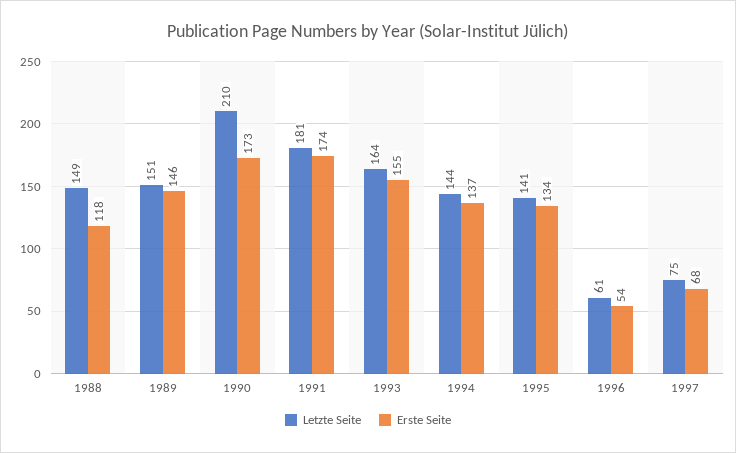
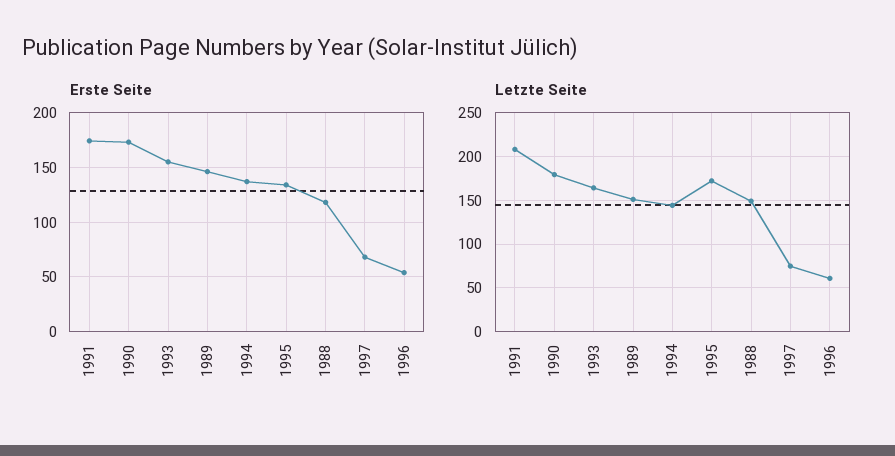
Letzte Seite, 1990: 210 -> 180
Letzte Seite, 1991: 181 -> 210
Letzte Seite, 1995: 141 -> 170

